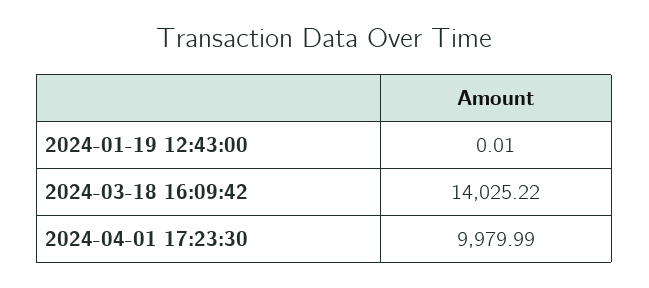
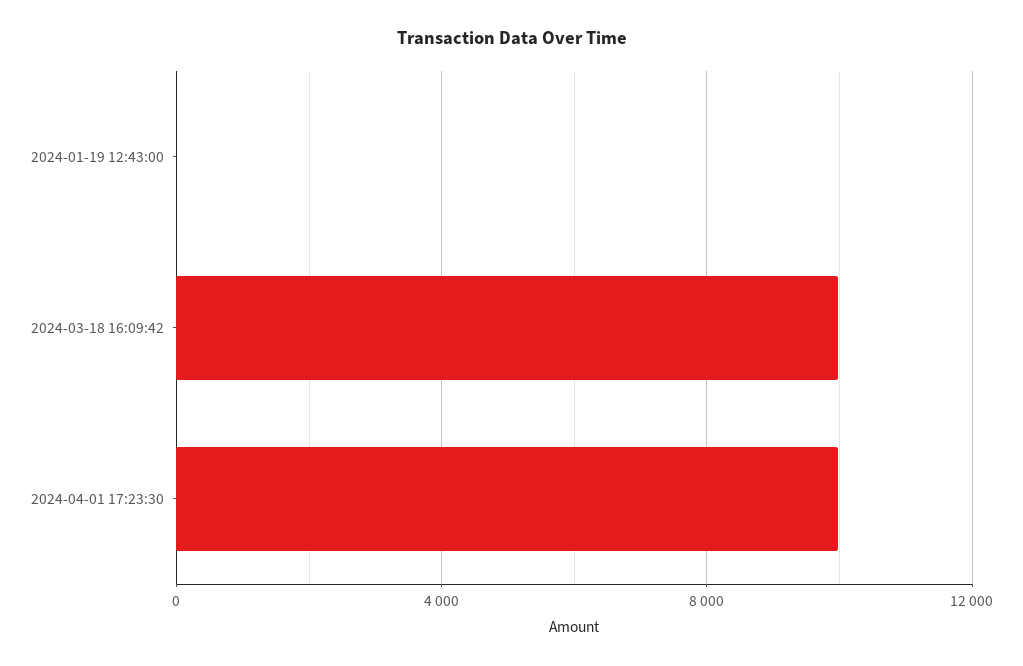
2024-03-18 16:09:42: 14025.22 -> 10000

